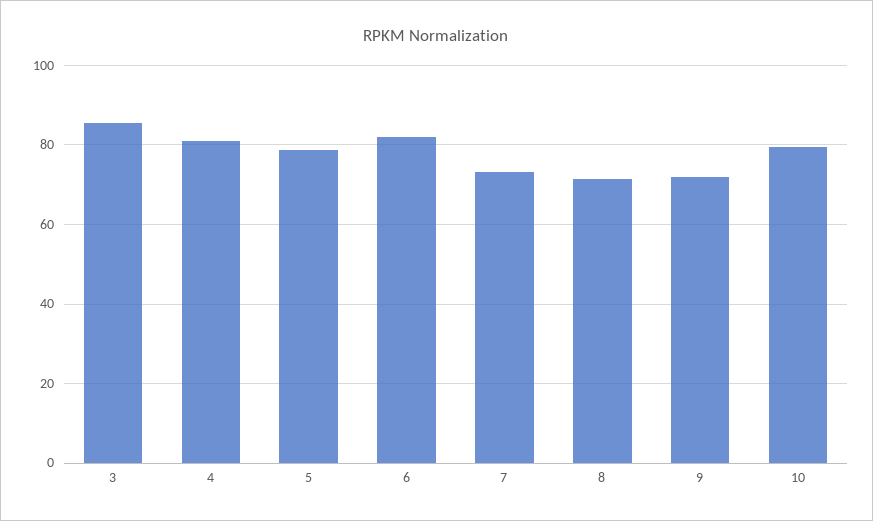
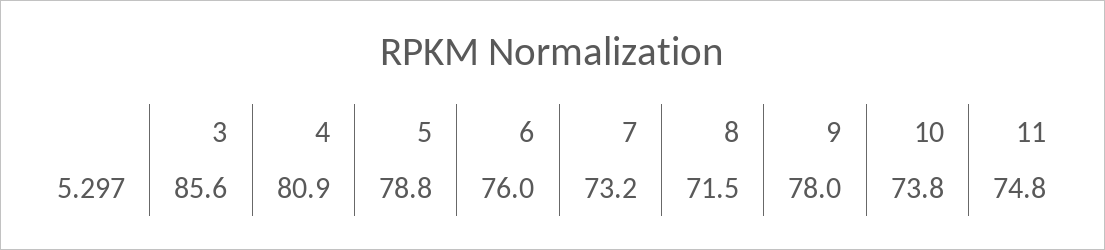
6: 82 -> 76
9: 72 -> 78
10: 80 -> 73.8
11: none -> 74.8

